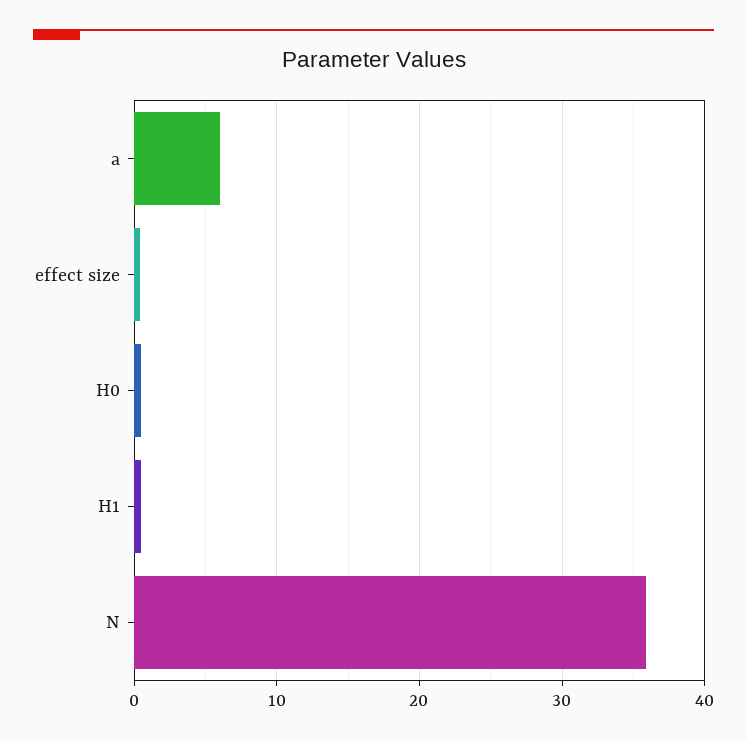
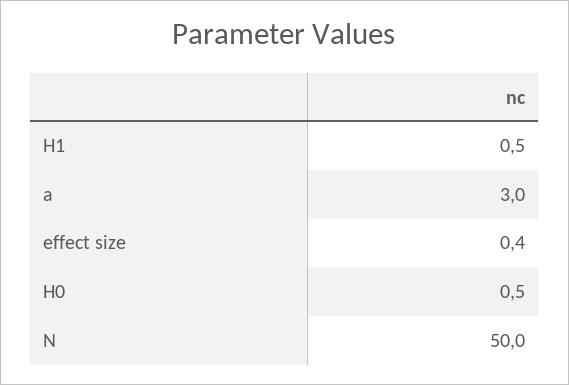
a: 6 -> 3
N: 36 -> 50

